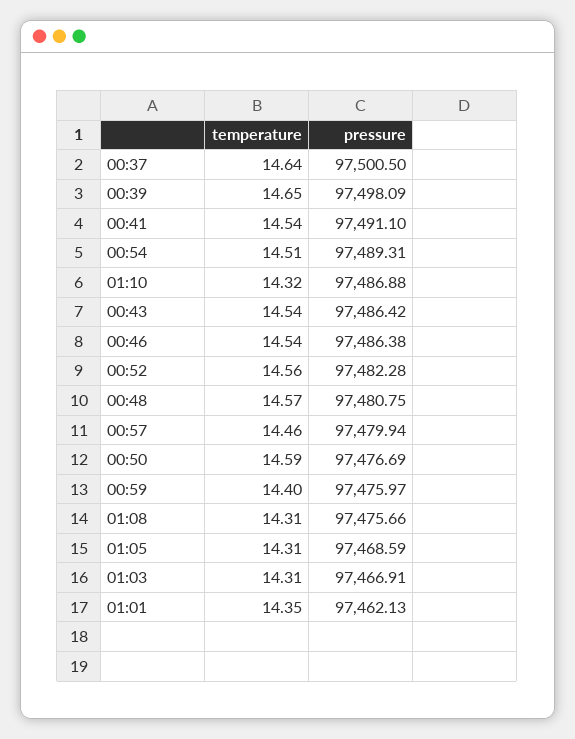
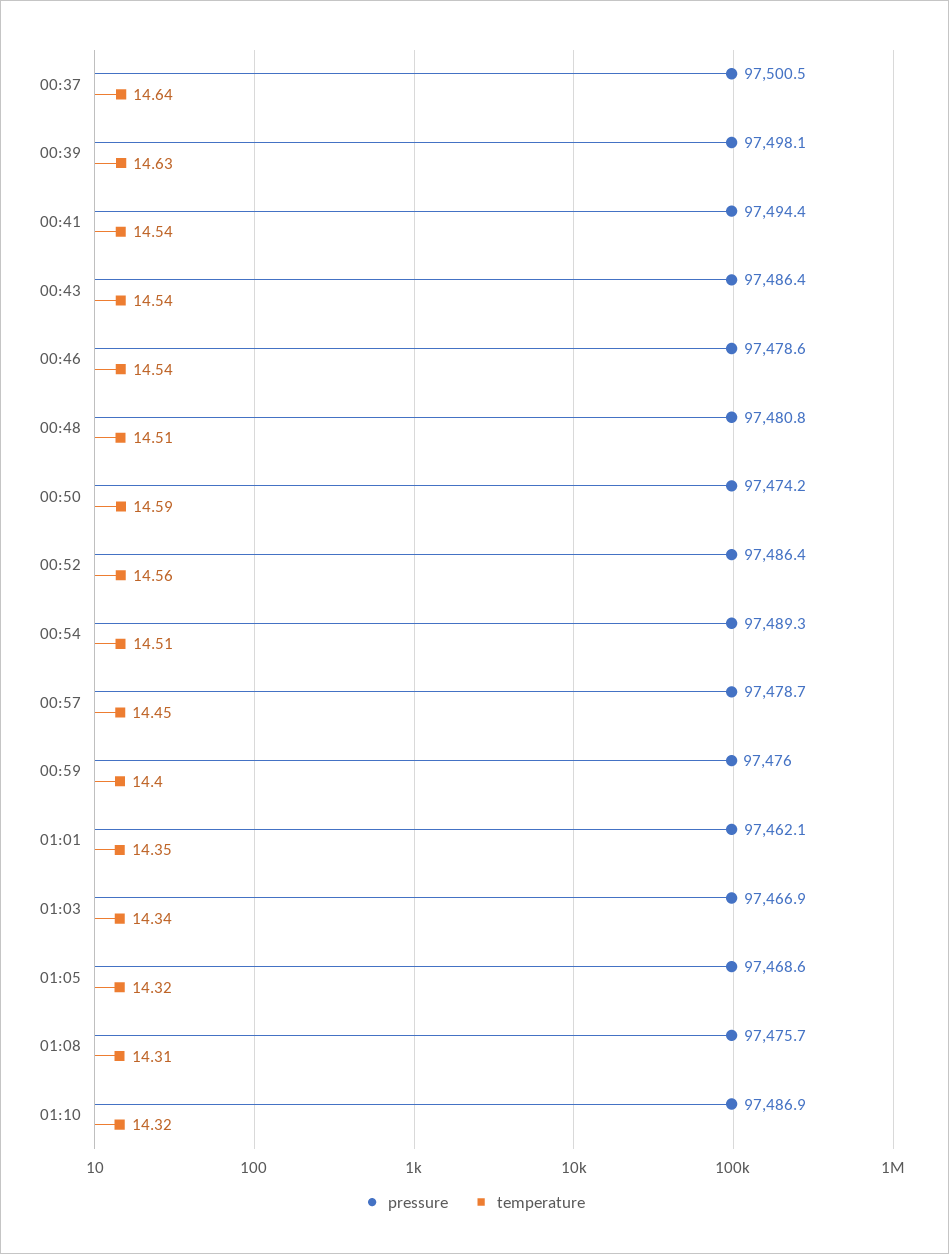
temperature, 00:39: 14.65 -> 14.63
pressure, 00:41: 97491.1 -> 97494.4
pressure, 00:46: 97486.38 -> 97478.6
pressure, 00:52: 97482.28 -> 97486.4
temperature, 00:48: 14.57 -> 14.51
temperature, 00:57: 14.46 -> 14.45
pressure, 00:57: 97479.94 -> 97478.7
pressure, 00:50: 97476.69 -> 97474.2
temperature, 01:05: 14.31 -> 14.32
temperature, 01:03: 14.31 -> 14.34

